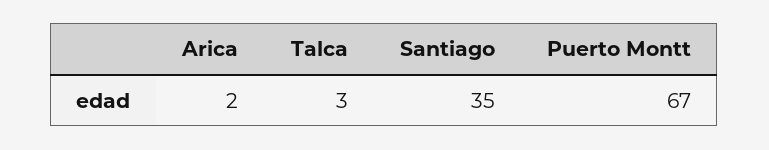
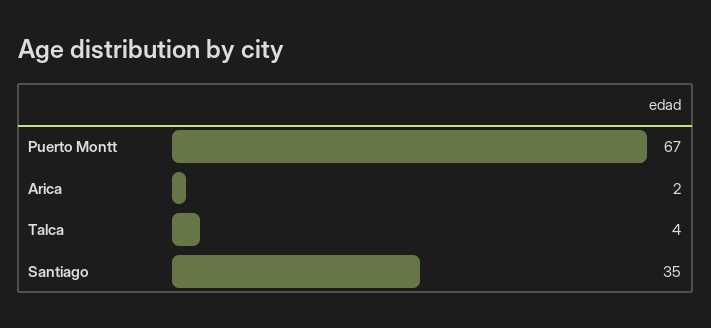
Talca: 3 -> 4

